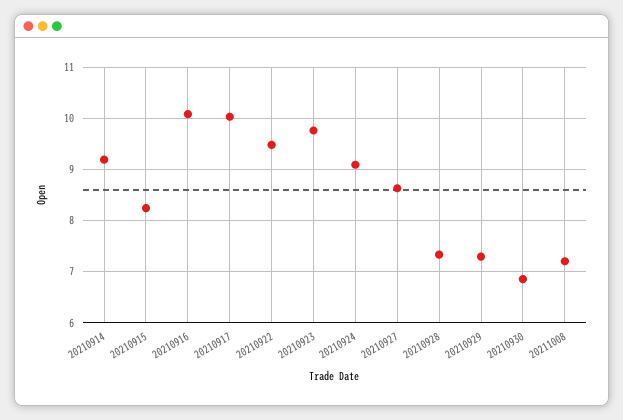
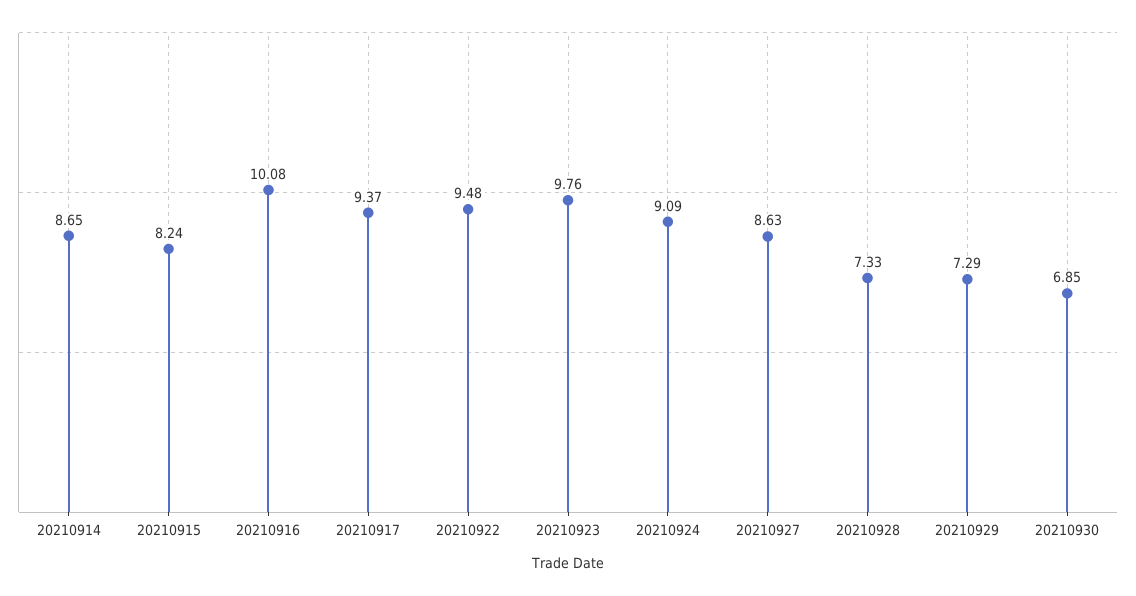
20210914: 9.2 -> 8.65
20210917: 10 -> 9.37
20211008: 7.2 -> none

